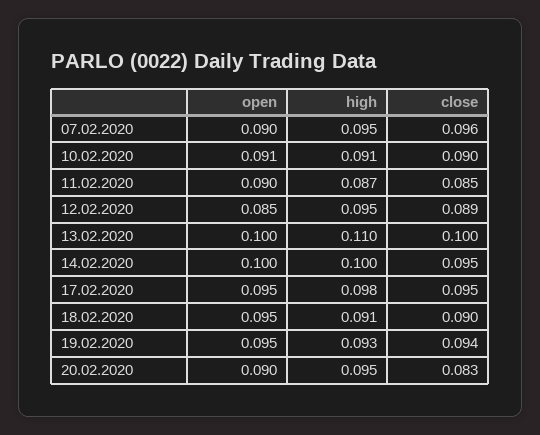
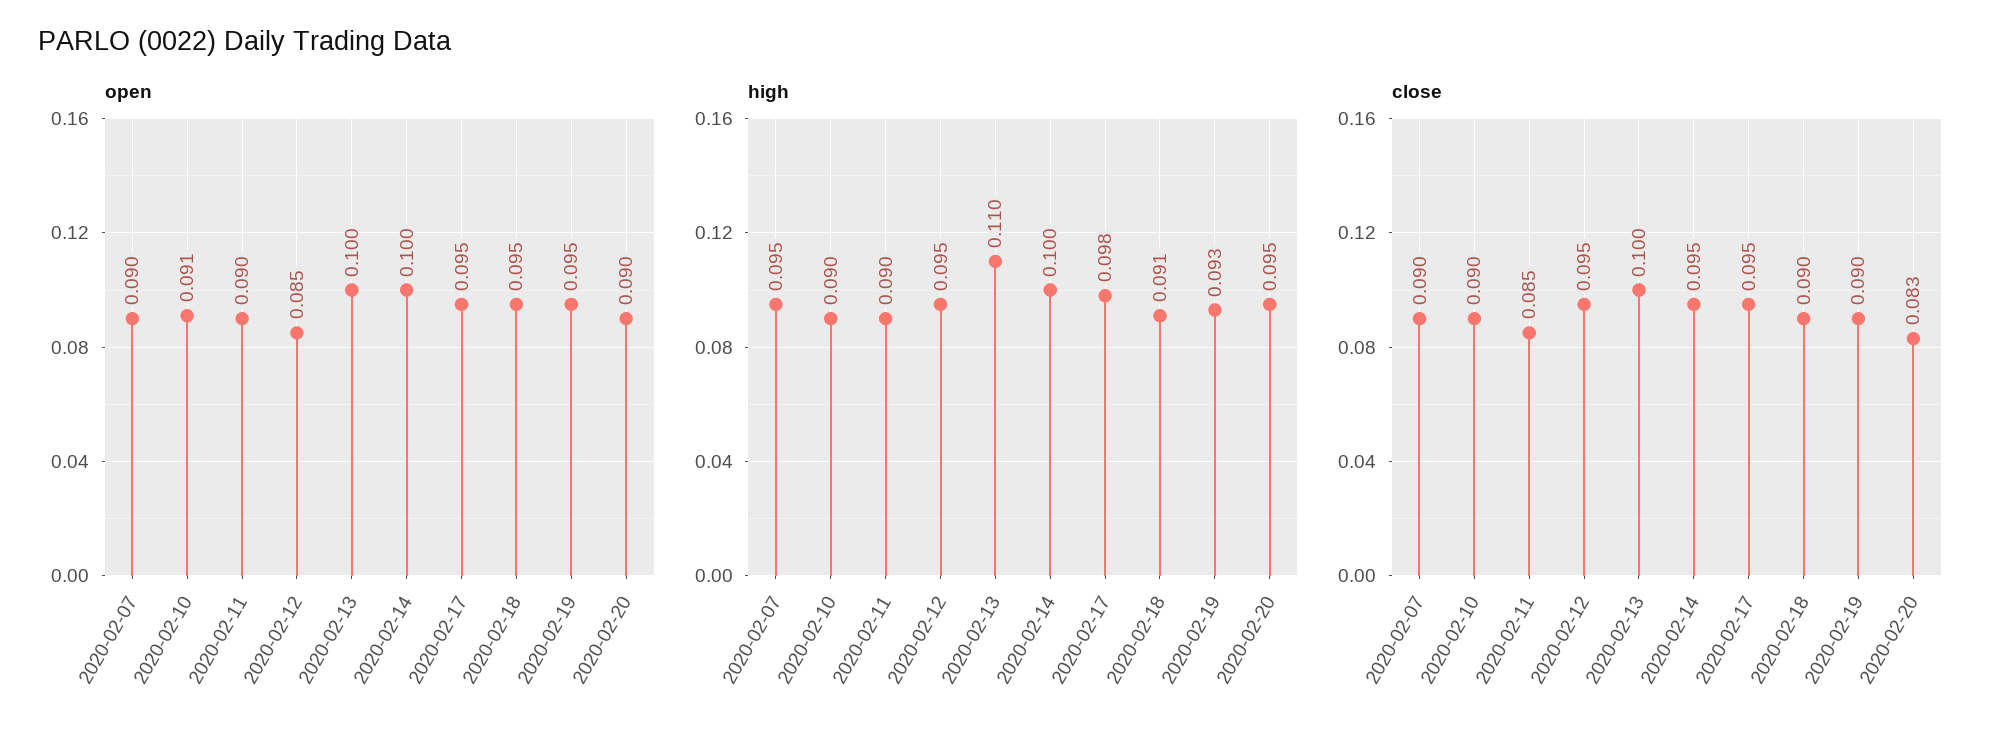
close, 07.02.2020: 0.096 -> 0.09
high, 10.02.2020: 0.091 -> 0.09
high, 11.02.2020: 0.087 -> 0.09
close, 12.02.2020: 0.089 -> 0.095
close, 19.02.2020: 0.094 -> 0.09

